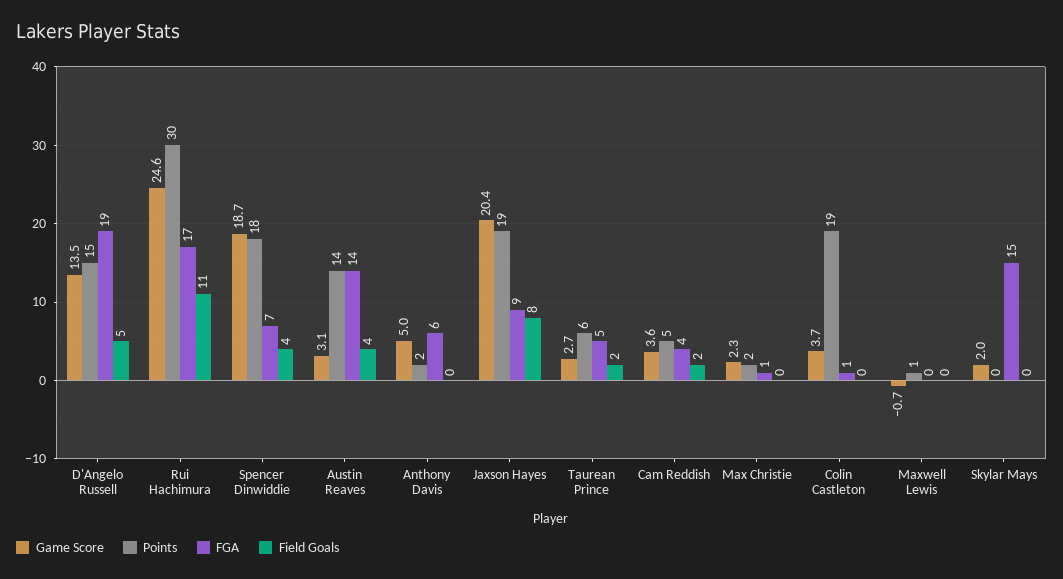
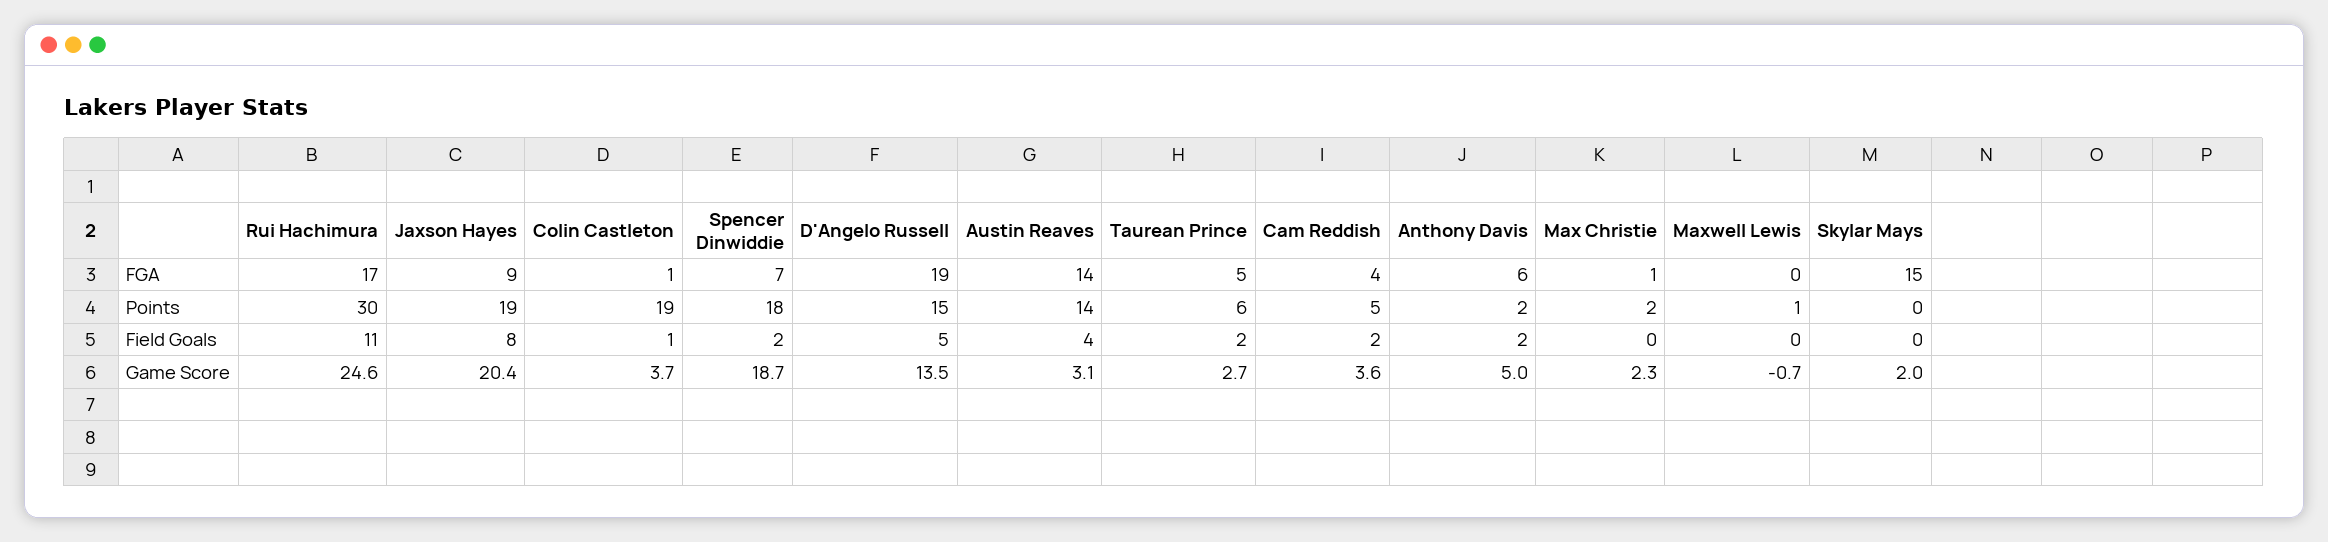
Field Goals, Spencer Dinwiddie: 4 -> 2
Field Goals, Anthony Davis: 0 -> 2
Field Goals, Colin Castleton: 0 -> 1

